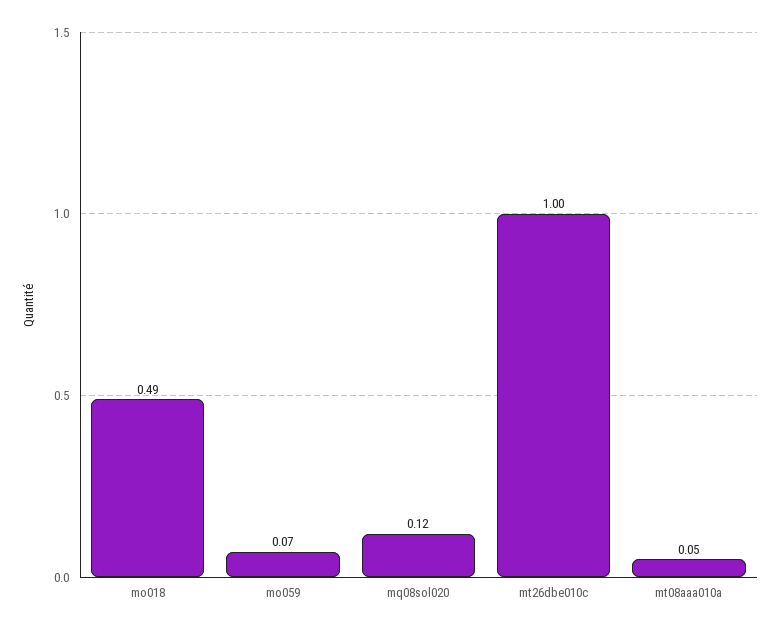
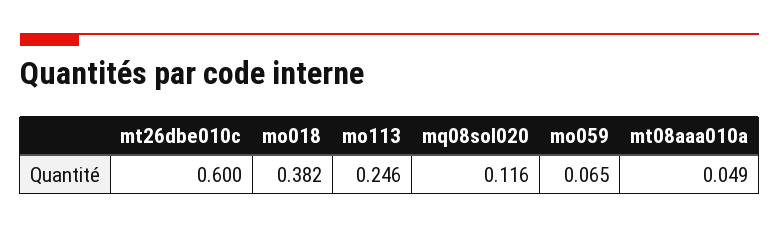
mo018: 0.49 -> 0.382
mt26dbe010c: 1 -> 0.6
mo113: none -> 0.246

